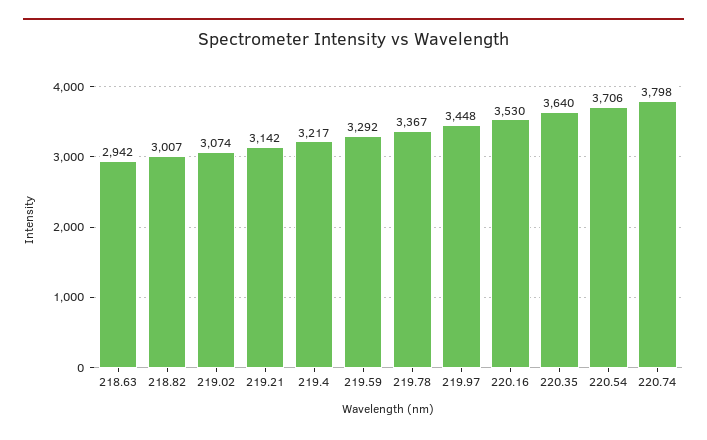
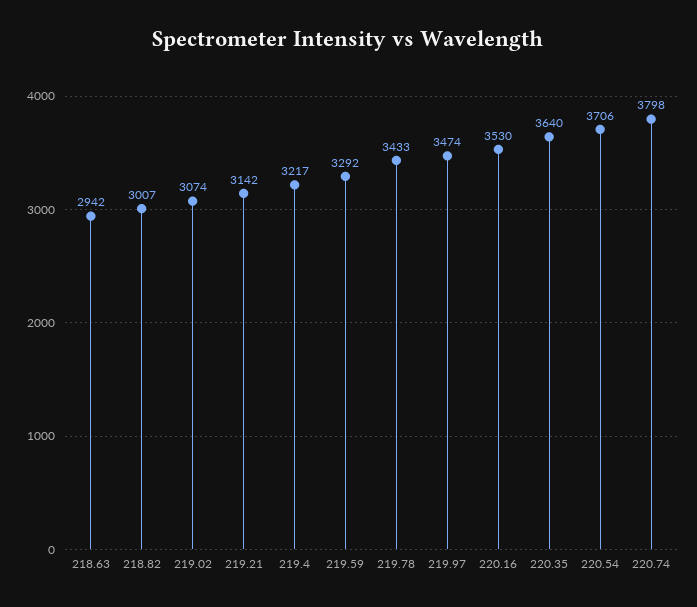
219.78: 3367 -> 3433
219.97: 3448 -> 3474

